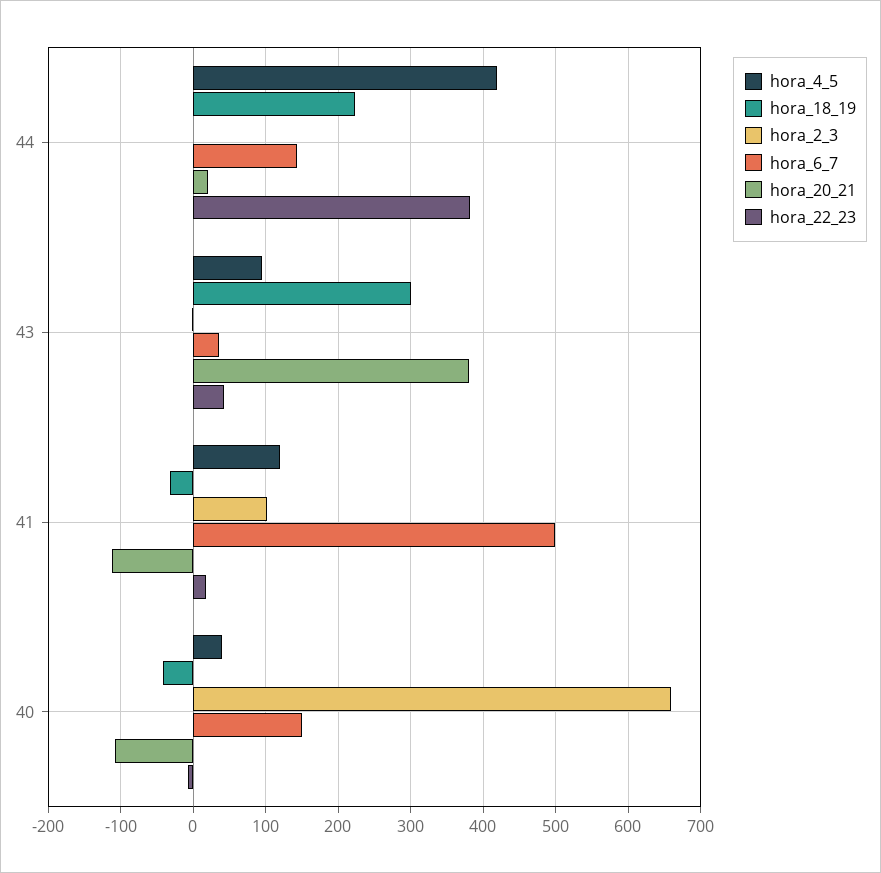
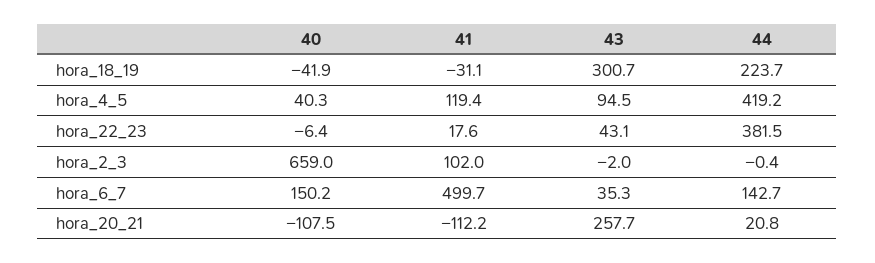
hora_20_21, 43: 380 -> 257.7

